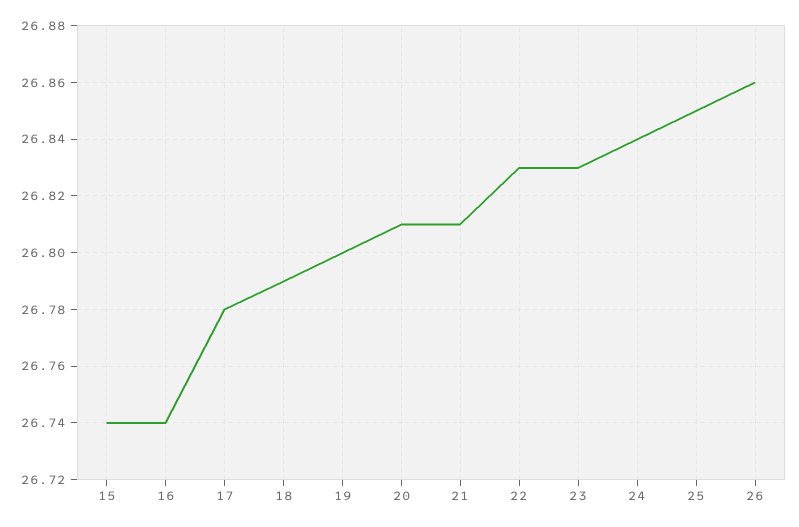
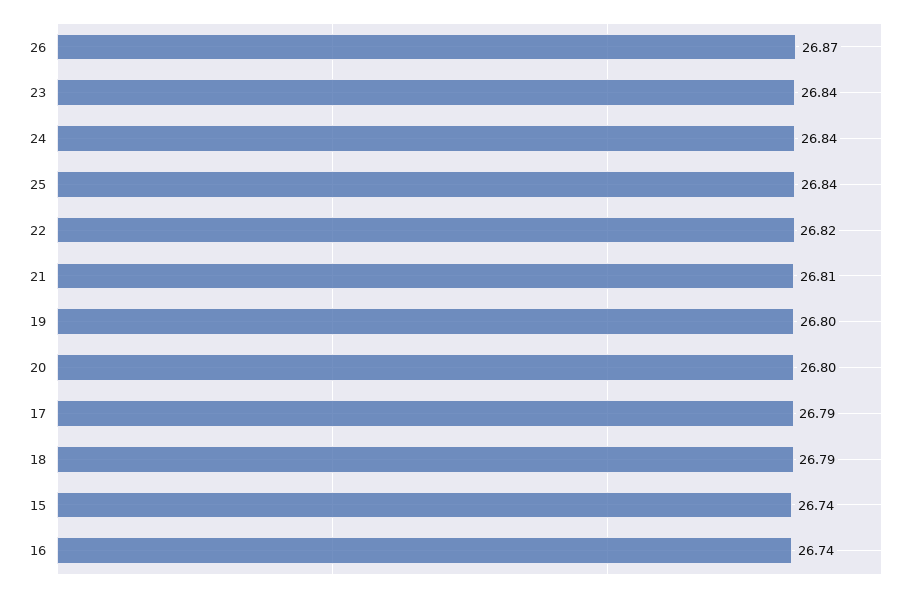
17: 26.78 -> 26.79
20: 26.81 -> 26.8
22: 26.83 -> 26.82
23: 26.83 -> 26.84
25: 26.85 -> 26.84
26: 26.86 -> 26.87

